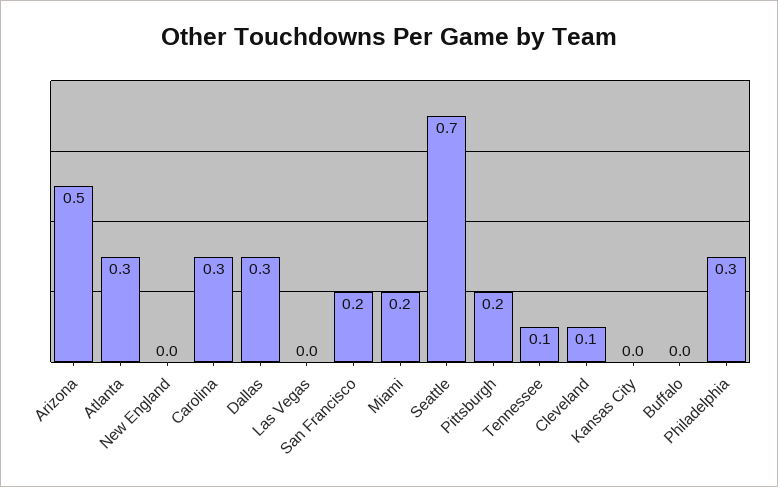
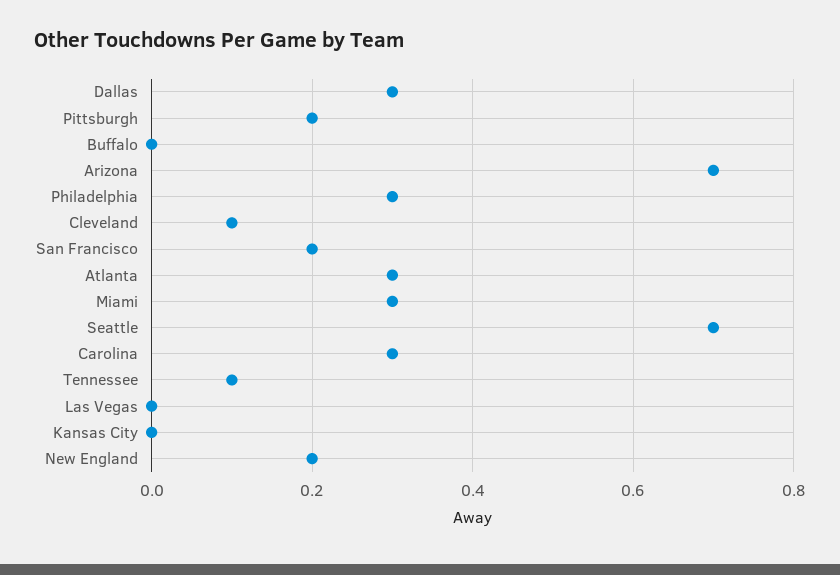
Arizona: 0.5 -> 0.7
New England: 0 -> 0.2
Miami: 0.2 -> 0.3

